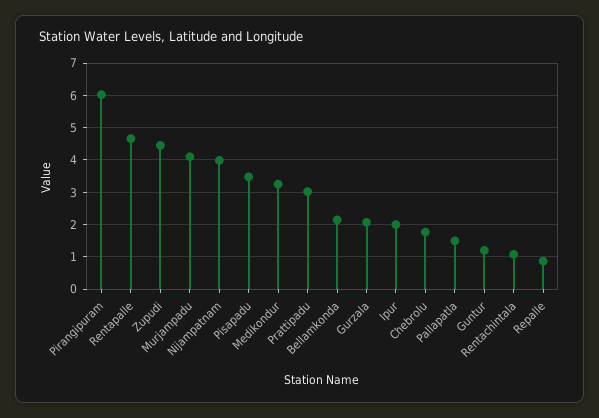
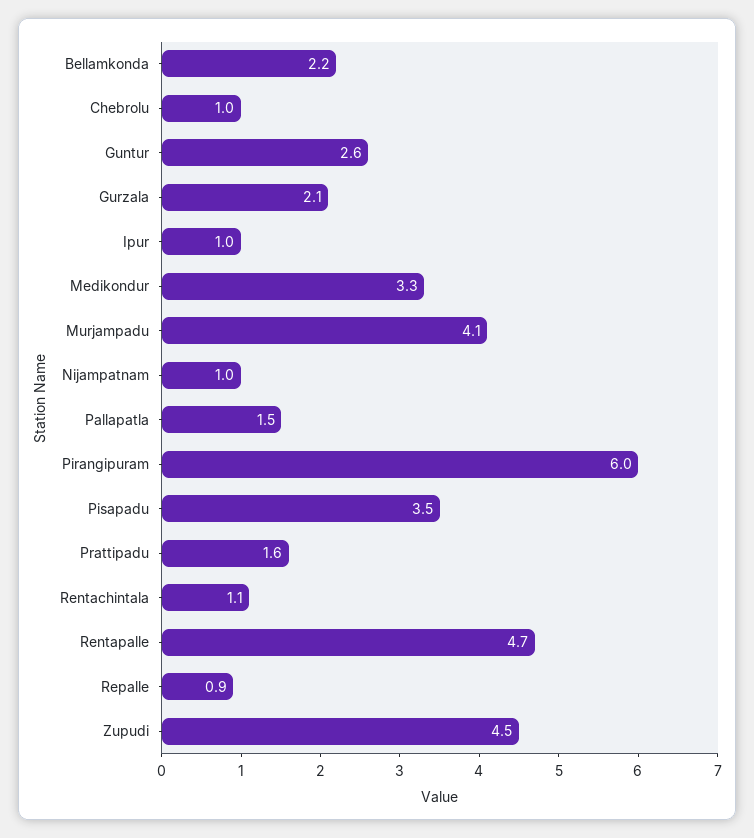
Nijampatnam: 4 -> 1
Prattipadu: 3 -> 1.6
Ipur: 2 -> 1
Chebrolu: 1.8 -> 1
Guntur: 1.2 -> 2.6

